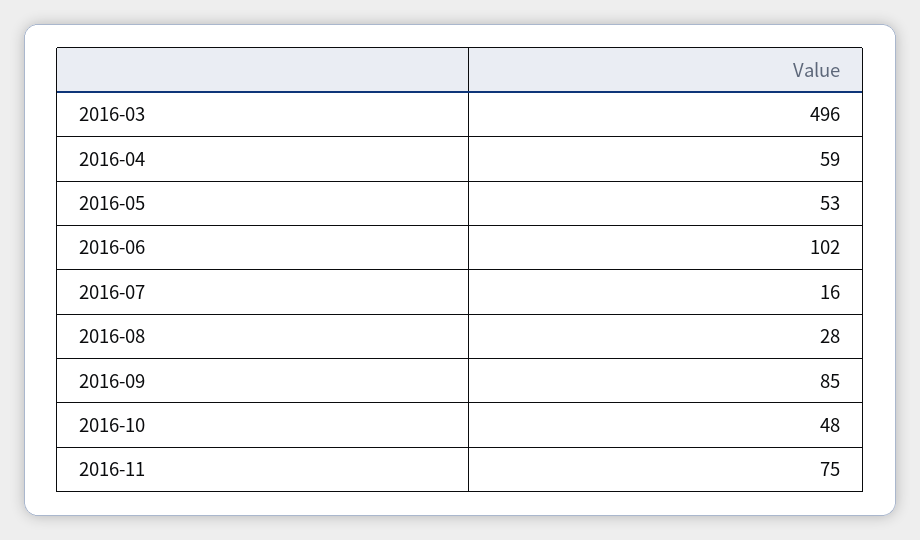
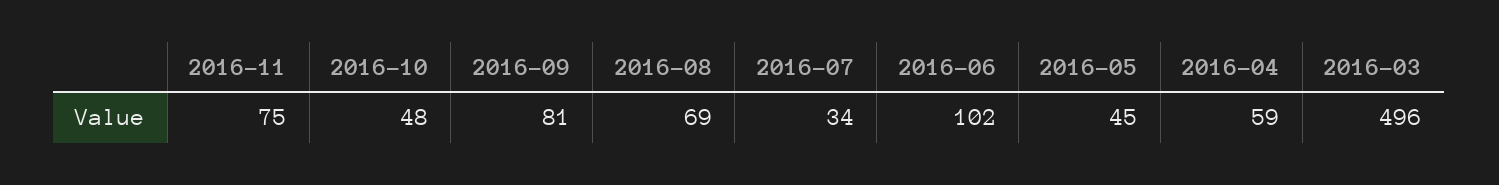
2016-05: 53 -> 45
2016-07: 16 -> 34
2016-08: 28 -> 69
2016-09: 85 -> 81

